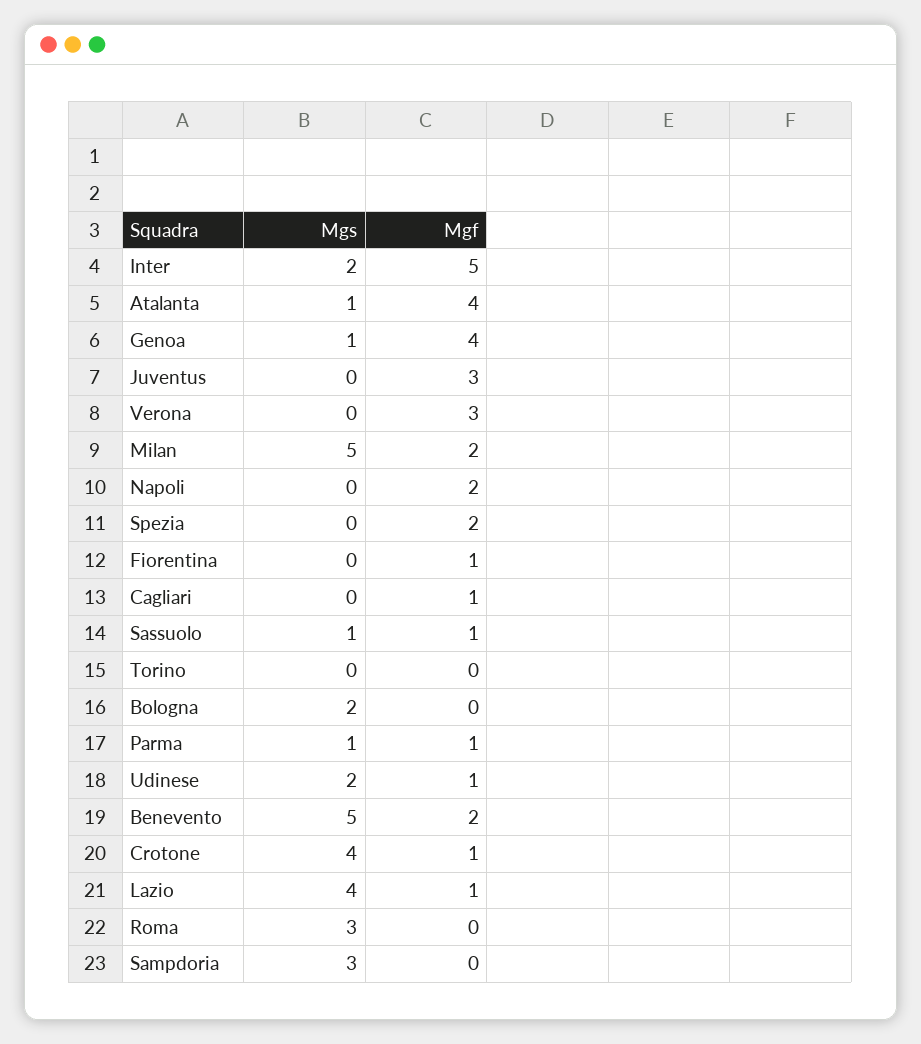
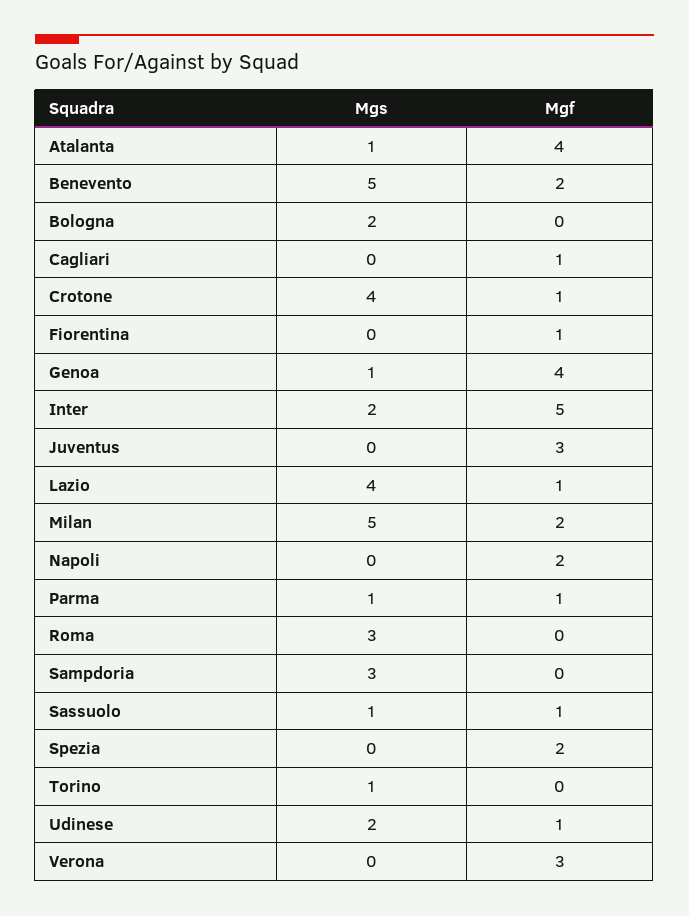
Mgs, Torino: 0 -> 1

